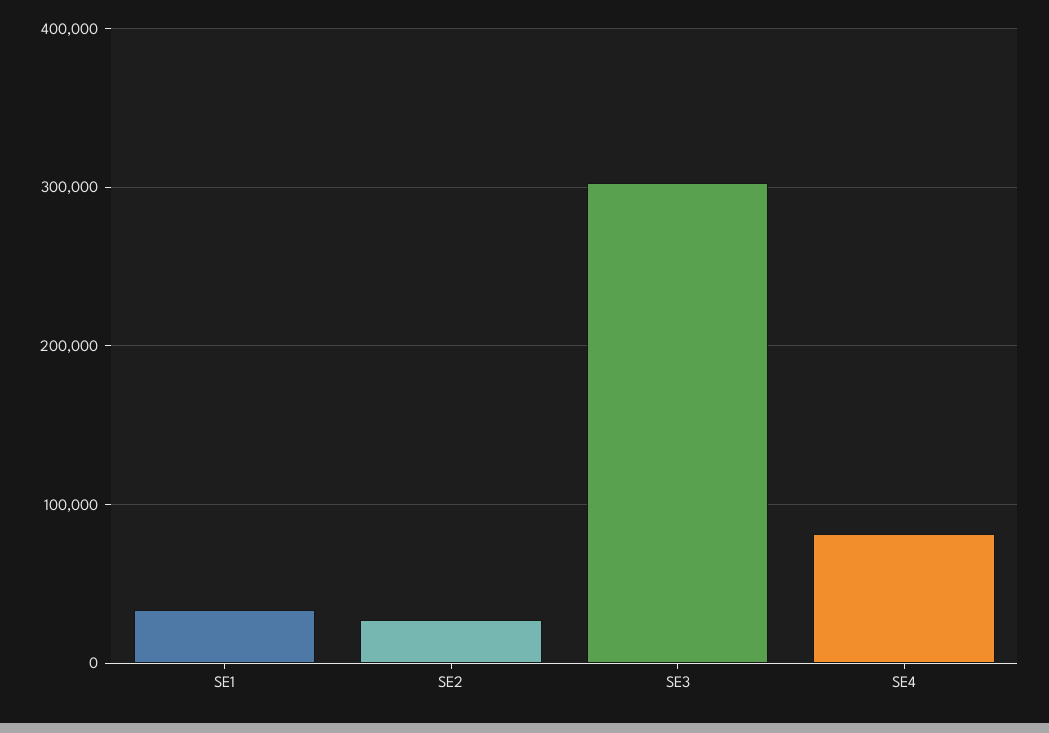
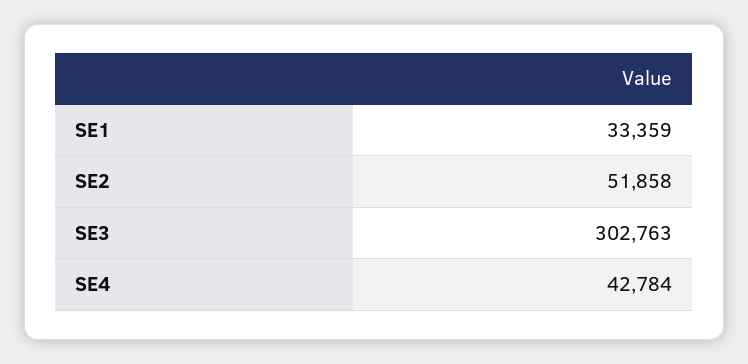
SE2: 30000 -> 51858
SE4: 80000 -> 42784

